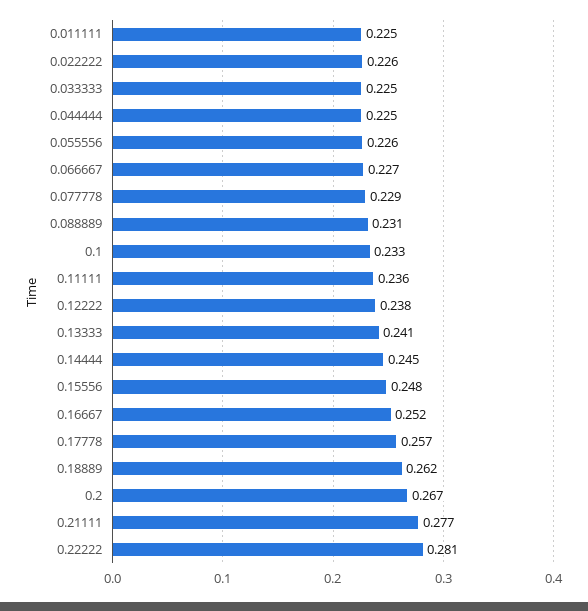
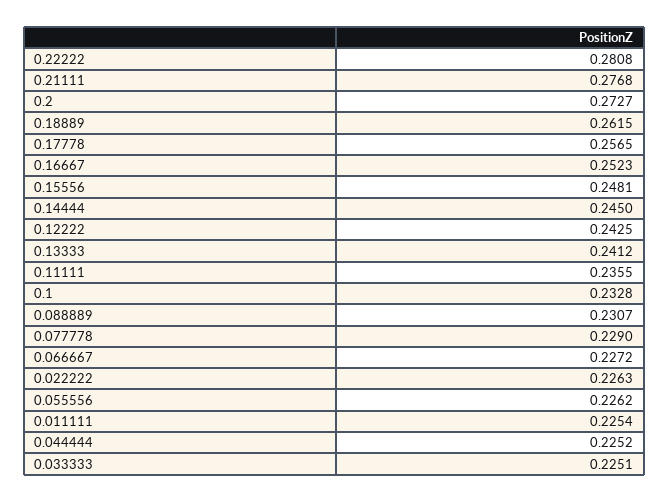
0.12222: 0.238 -> 0.2425
0.2: 0.267 -> 0.2727

